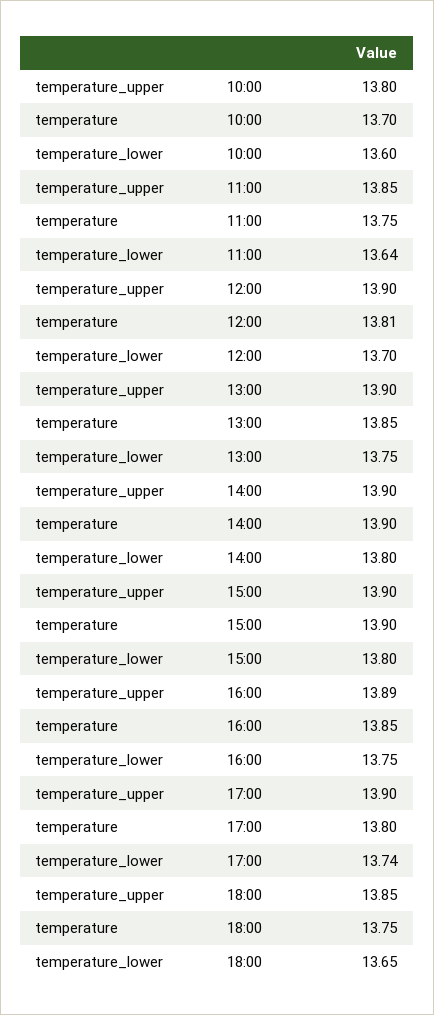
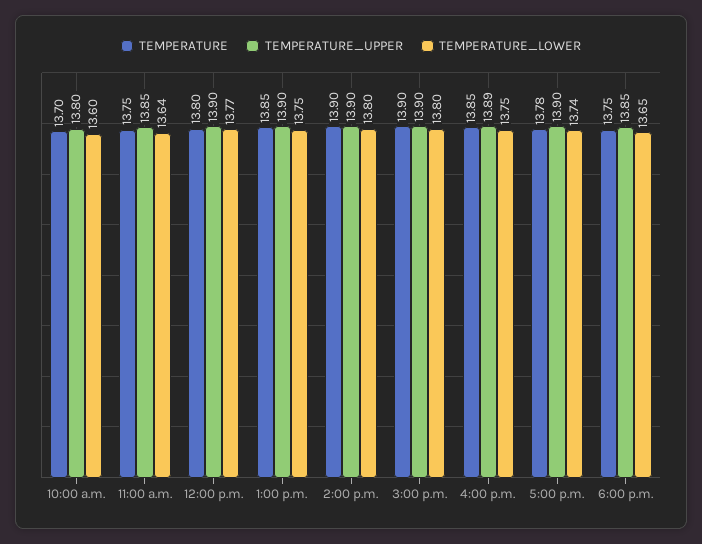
temperature, 12:00: 13.81 -> 13.8
temperature_lower, 12:00: 13.7 -> 13.77
temperature, 17:00: 13.8 -> 13.78

